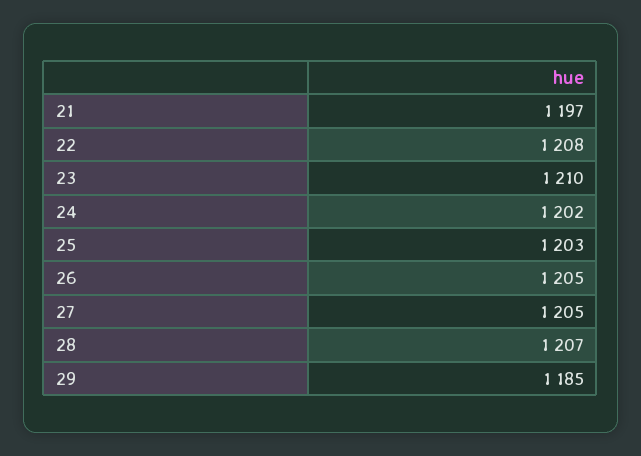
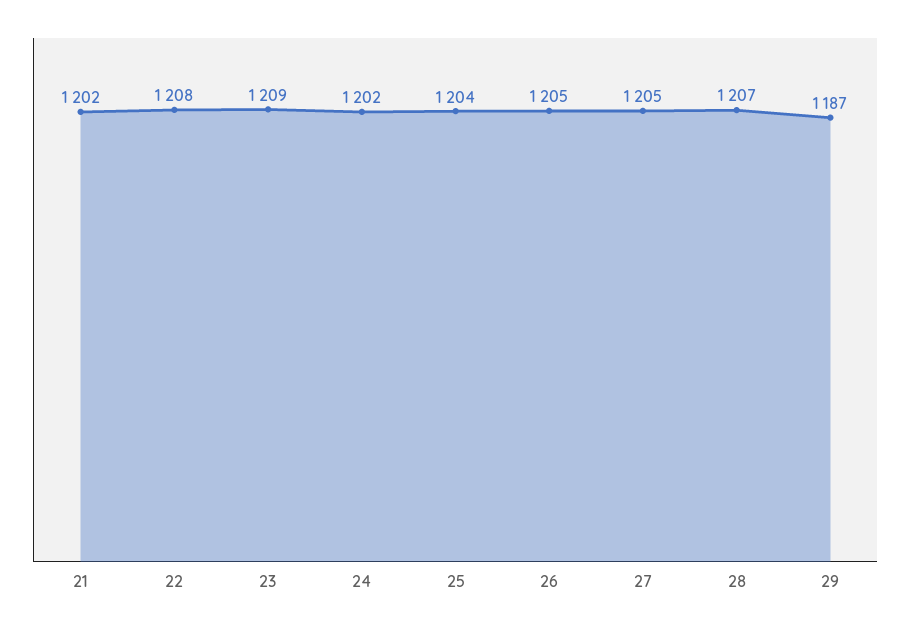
21: 1197 -> 1202
23: 1210 -> 1209
25: 1203 -> 1204
29: 1185 -> 1187

